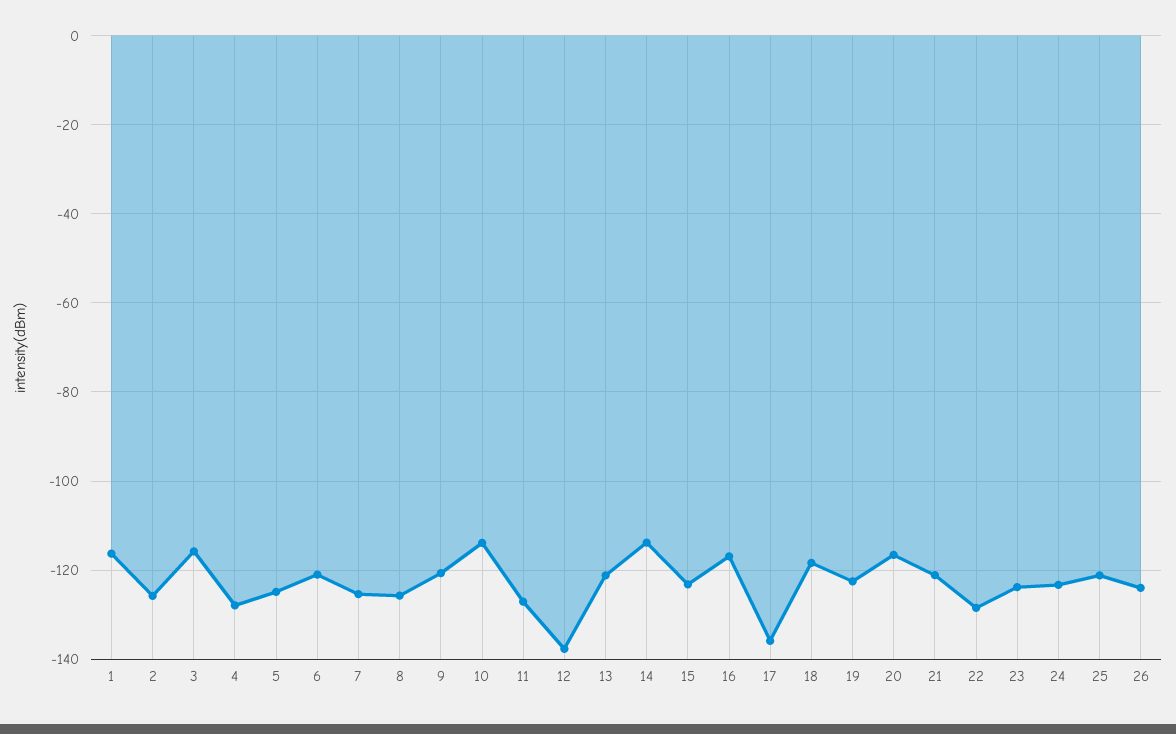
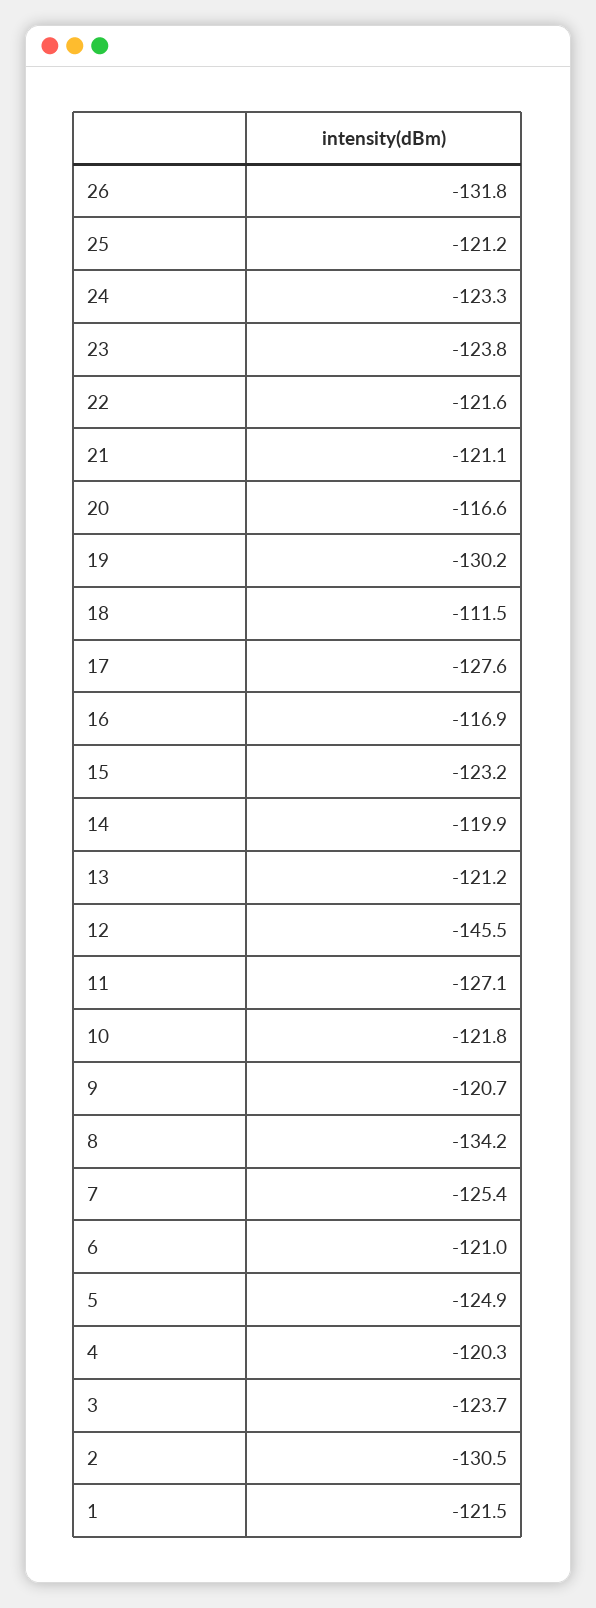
1: -116 -> -121.5
2: -126 -> -130.5
3: -116 -> -123.7
4: -128 -> -120.3
8: -126 -> -134.2
10: -114 -> -121.8
12: -138 -> -145.5
14: -114 -> -119.9
17: -136 -> -127.6
18: -118 -> -111.5
19: -122 -> -130.2
22: -128 -> -121.6
26: -124 -> -131.8

